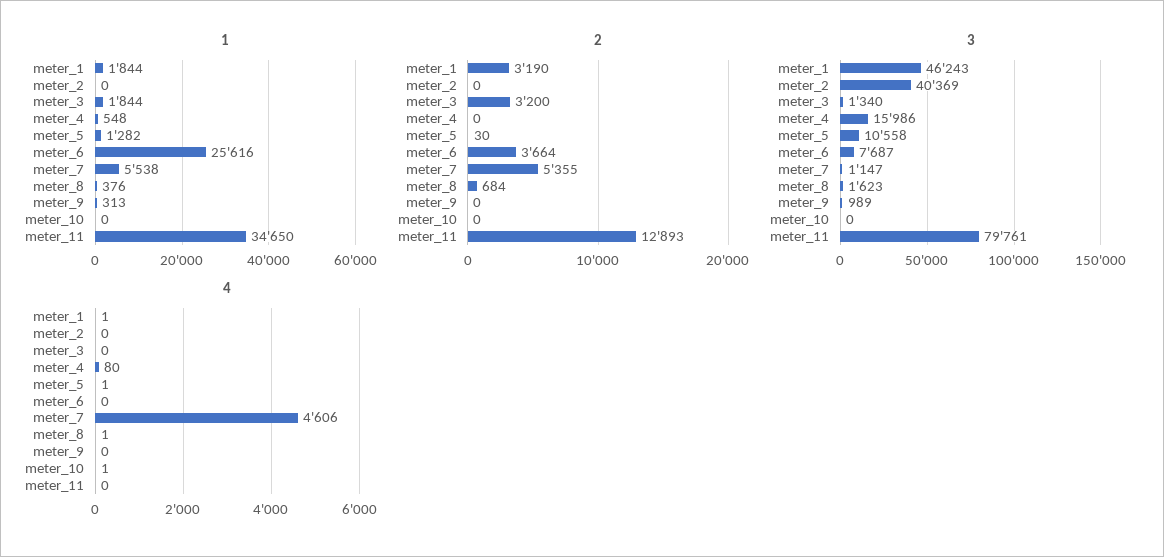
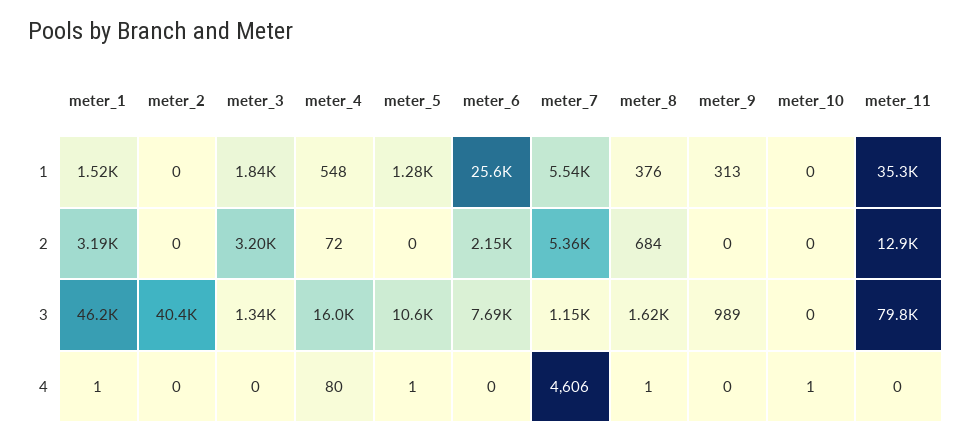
1, meter_1: 1844 -> 1520
1, meter_11: 34650 -> 35300
2, meter_4: 0 -> 72
2, meter_5: 30 -> 0
2, meter_6: 3664 -> 2150

